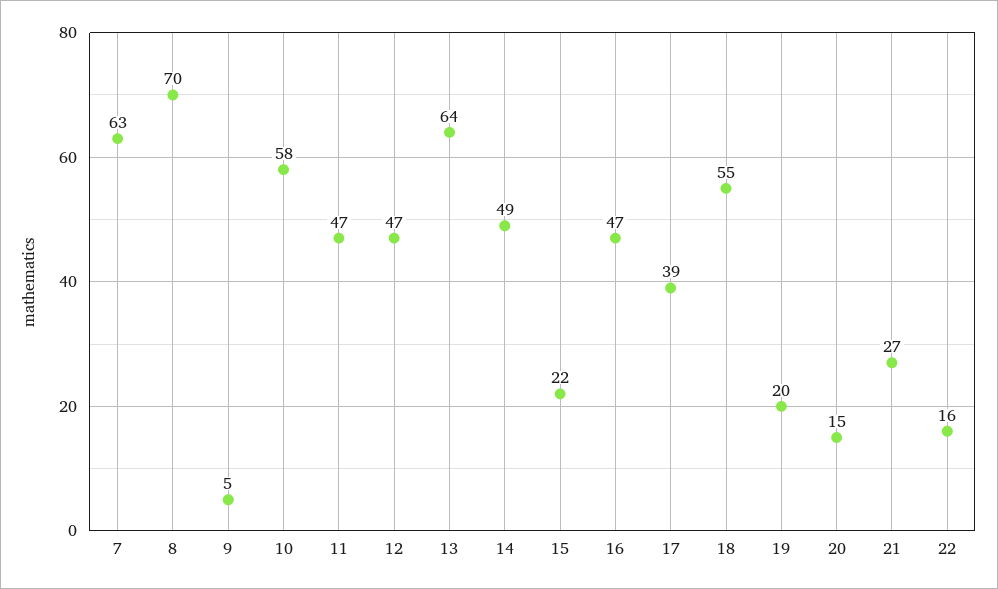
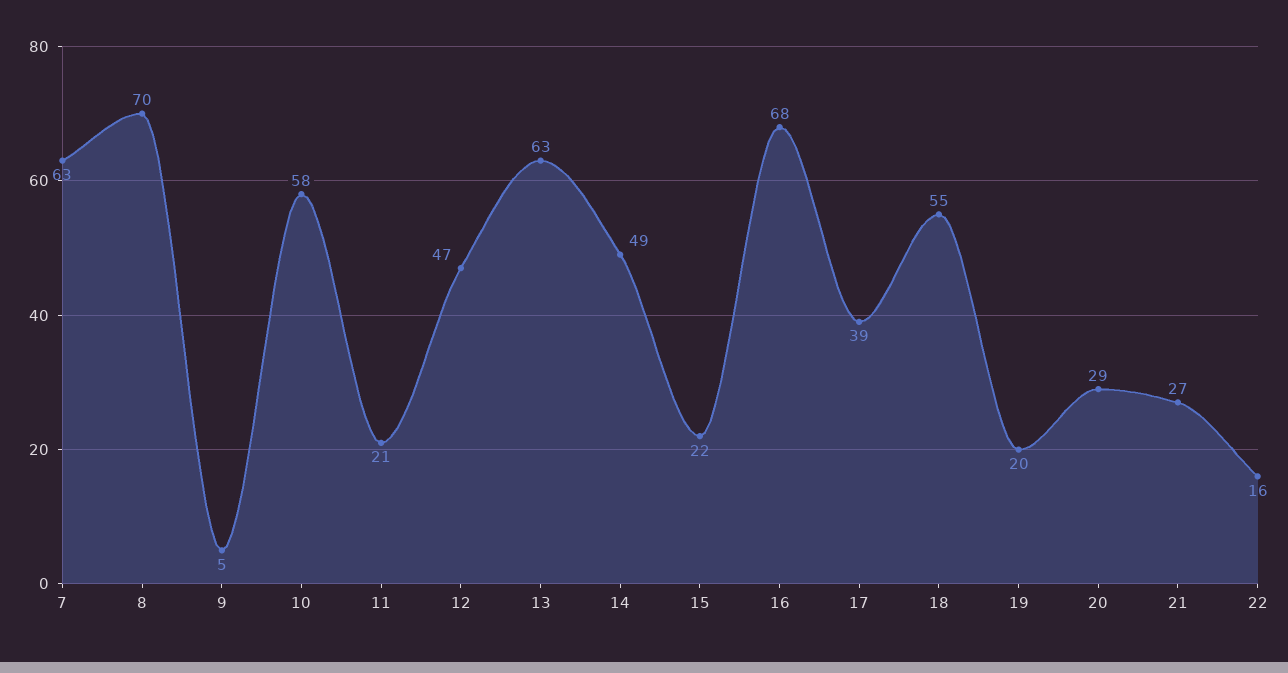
11: 47 -> 21
13: 64 -> 63
16: 47 -> 68
20: 15 -> 29

